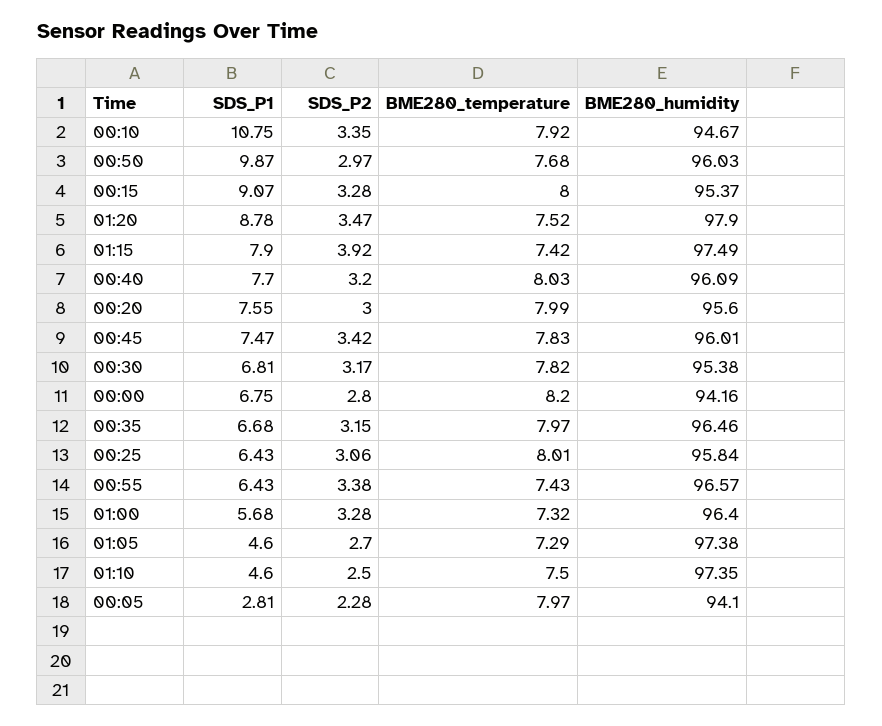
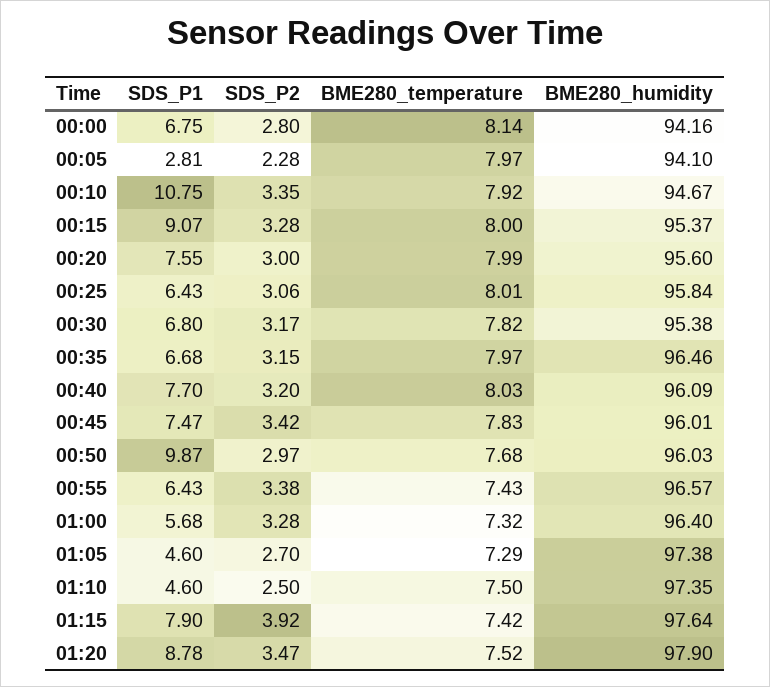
BME280_humidity, 01:15: 97.49 -> 97.64
SDS_P1, 00:30: 6.81 -> 6.8
BME280_temperature, 00:00: 8.2 -> 8.14

